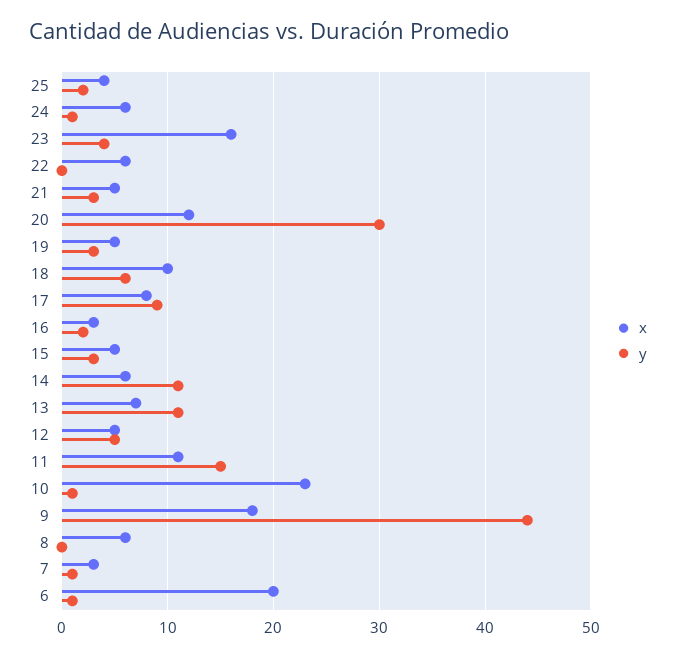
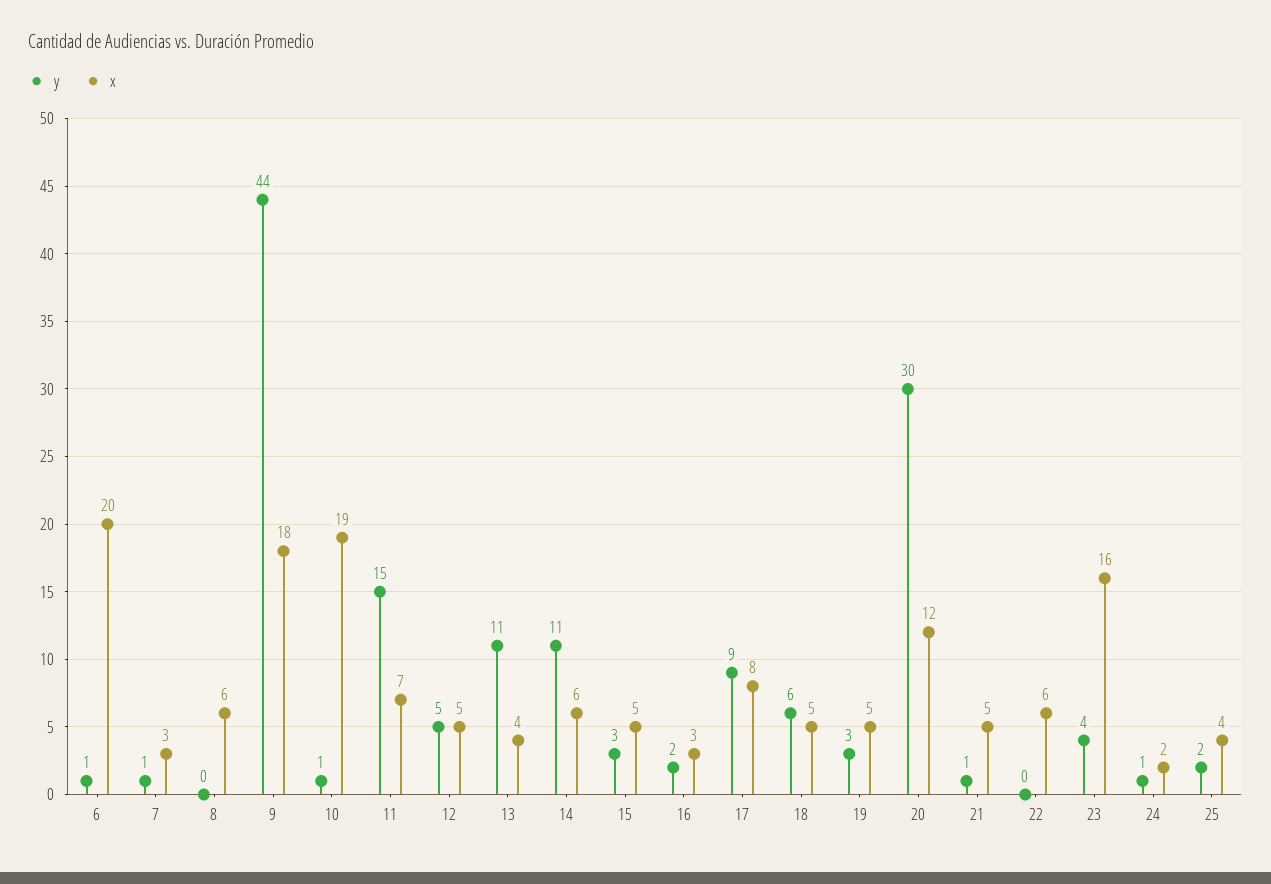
x, 24: 6 -> 2
y, 21: 3 -> 1
x, 18: 10 -> 5
x, 13: 7 -> 4
x, 11: 11 -> 7
x, 10: 23 -> 19

